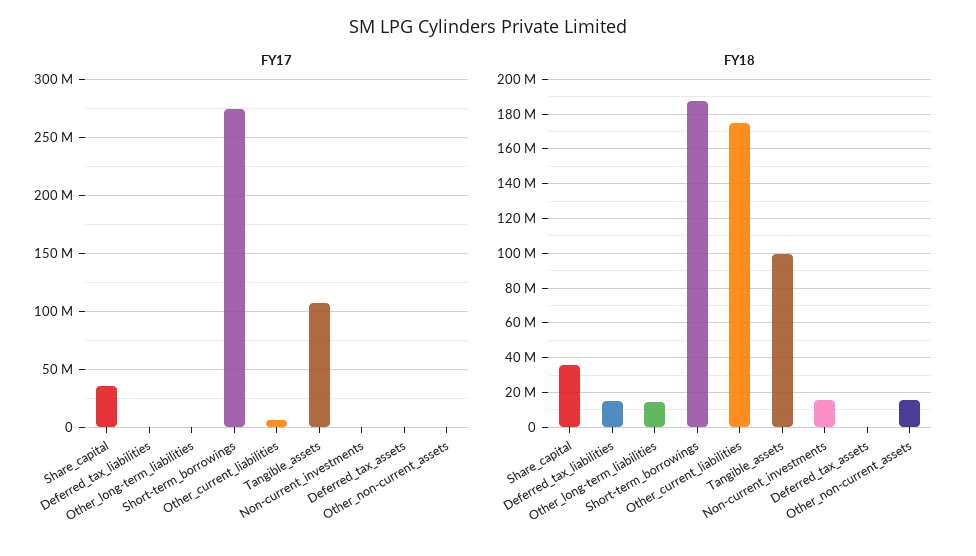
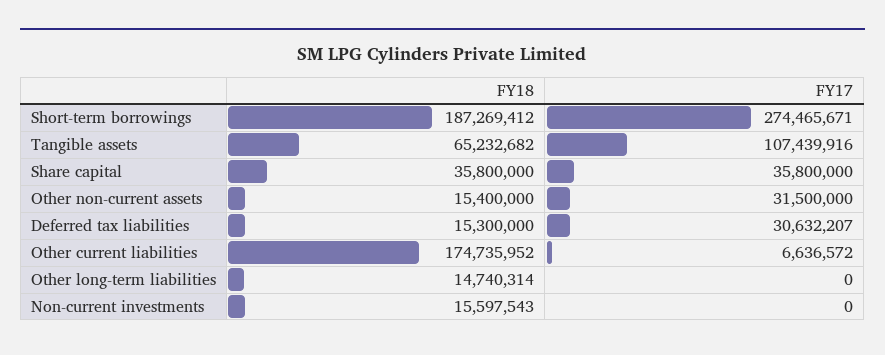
FY17, Deferred_tax_liabilities: 0 -> 30632207
FY17, Deferred_tax_assets: 0 -> none
FY17, Other_non-current_assets: 0 -> 31500000
FY18, Tangible_assets: 100000000 -> 65232682
FY18, Deferred_tax_assets: 0 -> none

